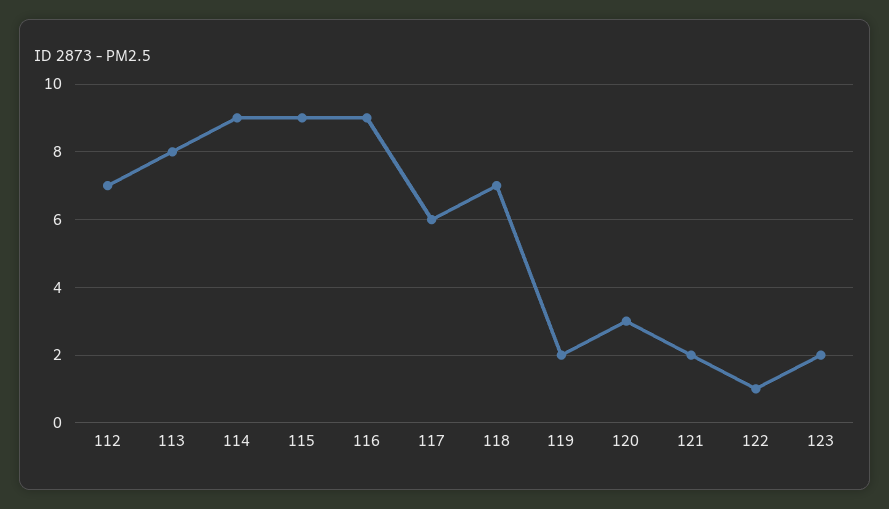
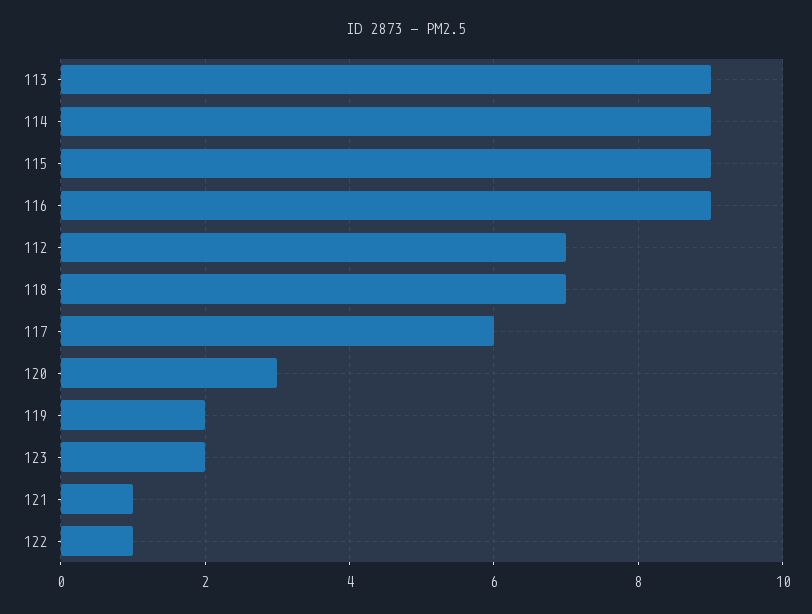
113: 8 -> 9
121: 2 -> 1

